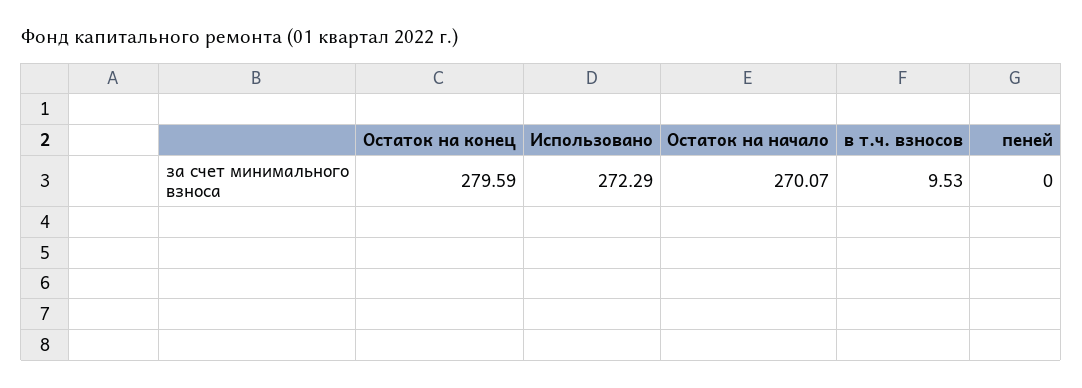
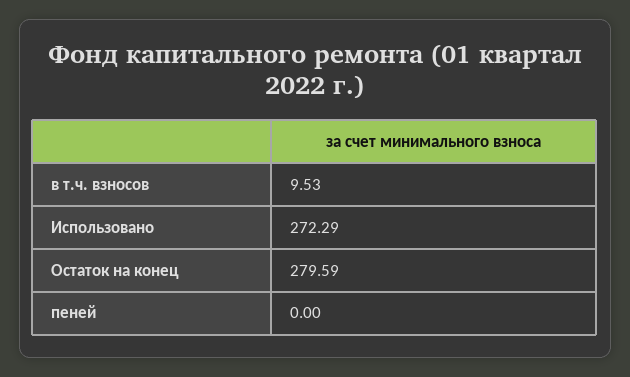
Остаток на начало: 270.07 -> none

